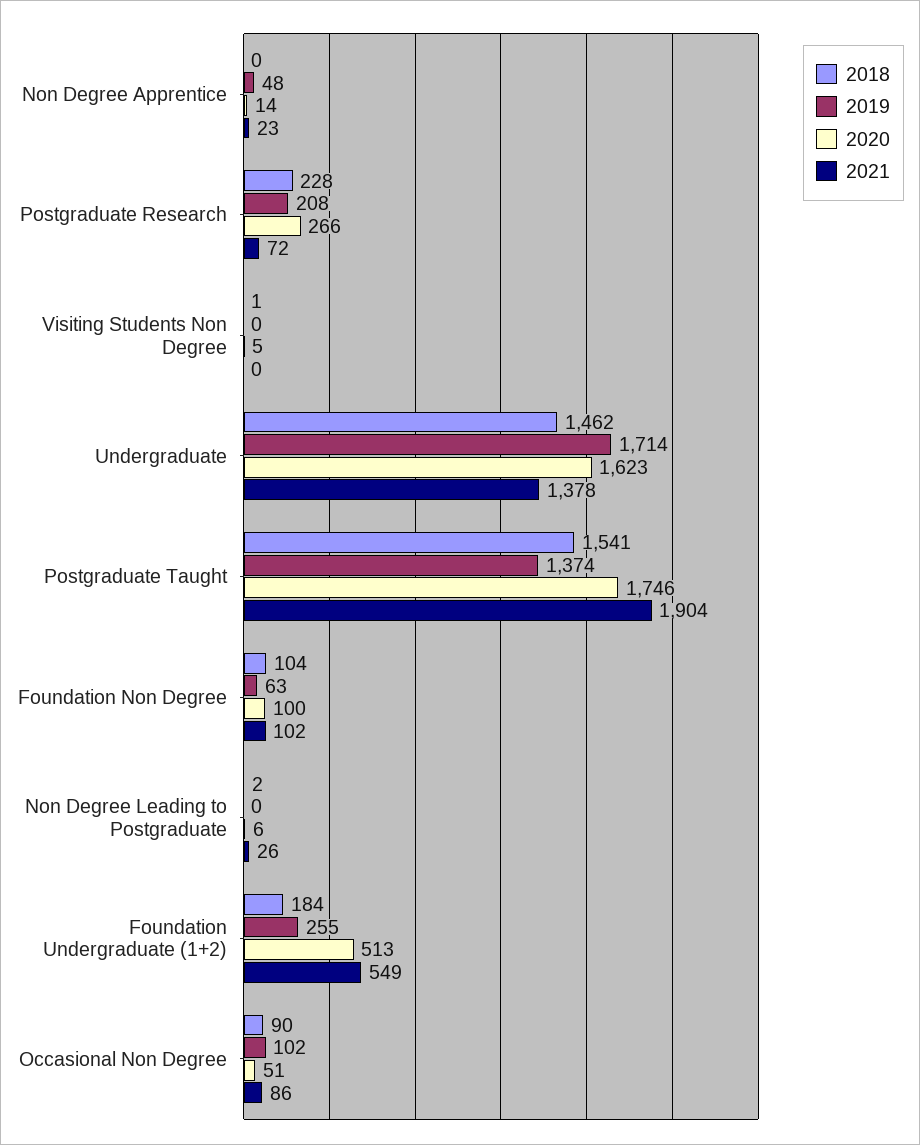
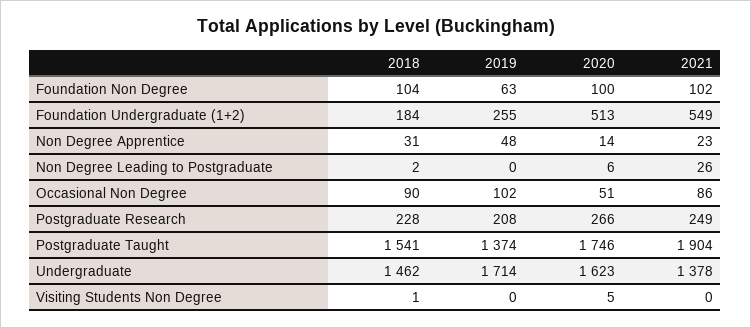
2018, Non Degree Apprentice: 0 -> 31
2021, Postgraduate Research: 72 -> 249

